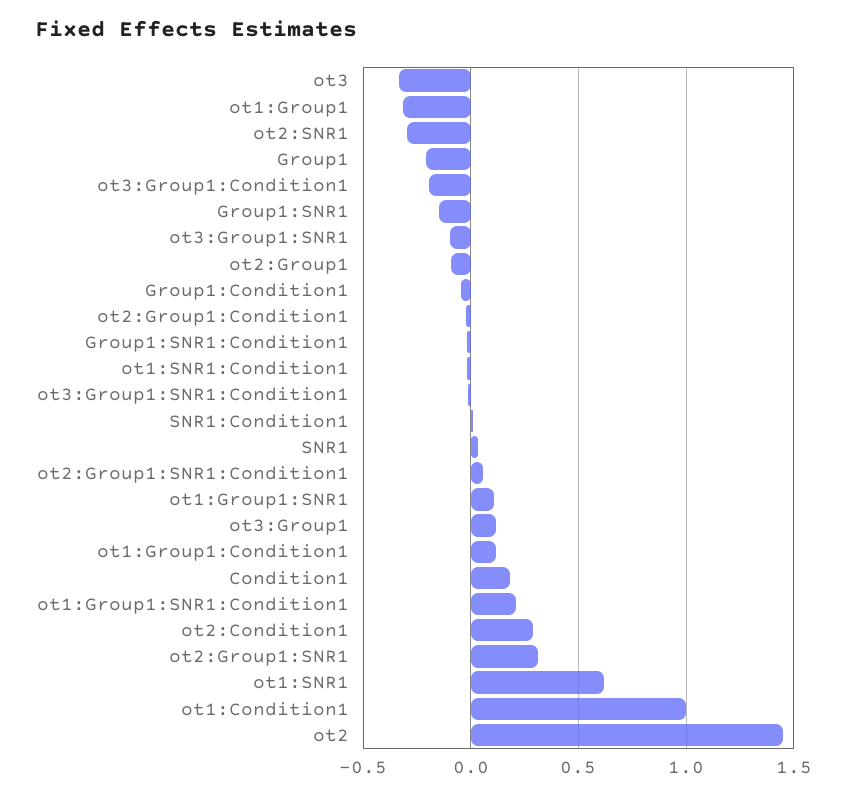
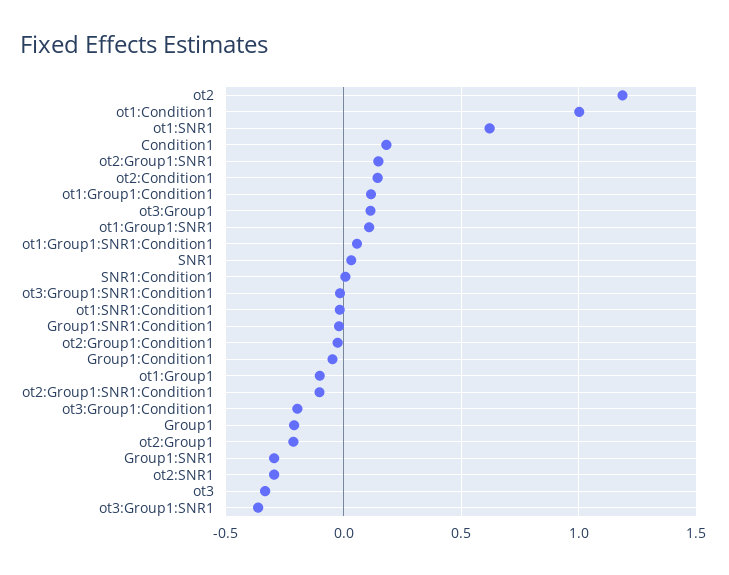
ot1:Group1: -0.3 -> -0.1
Group1:SNR1: -0.15 -> -0.3
ot3:Group1:SNR1: -0.1 -> -0.35
ot2:Group1: -0.1 -> -0.2
ot2:Group1:SNR1:Condition1: 0.05 -> -0.1
ot1:Group1:SNR1:Condition1: 0.2 -> 0.05
ot2:Condition1: 0.3 -> 0.15
ot2:Group1:SNR1: 0.3 -> 0.15
ot2: 1.45 -> 1.2

